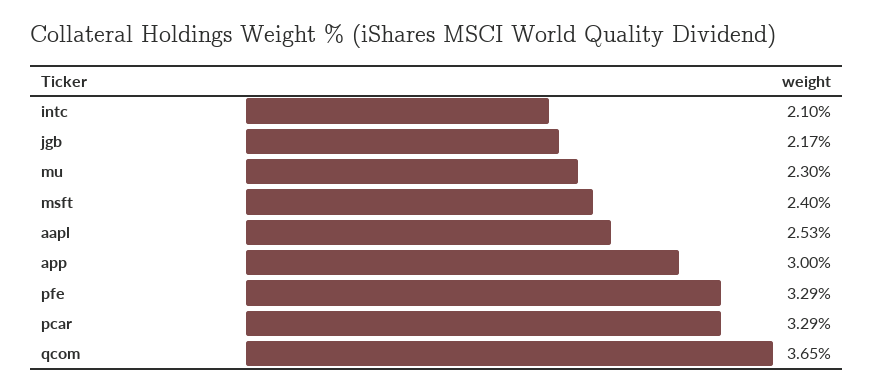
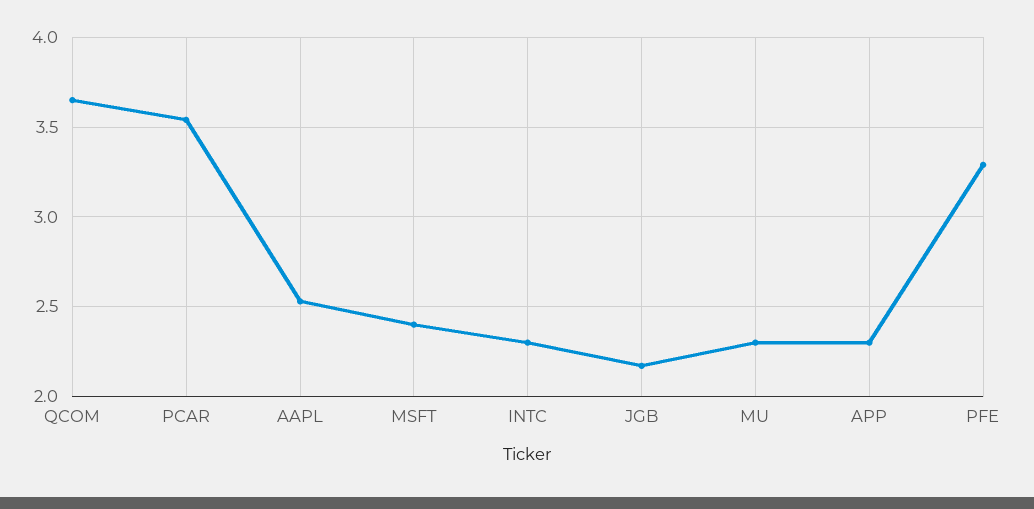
intc: 2.1 -> 2.3
app: 3 -> 2.3
pcar: 3.29 -> 3.55

